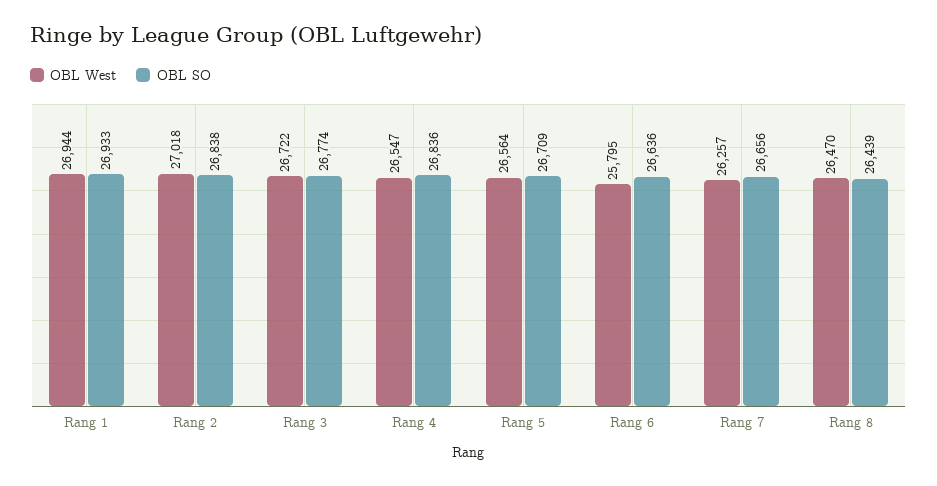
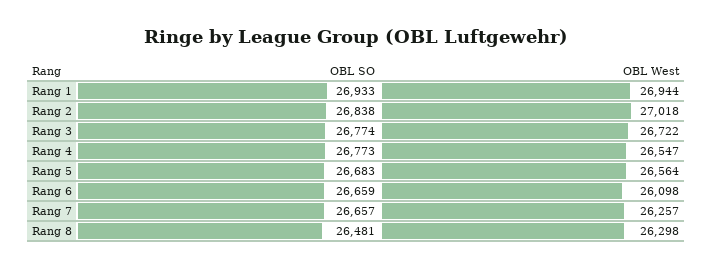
OBL SO, Rang 4: 26836 -> 26773
OBL SO, Rang 5: 26709 -> 26683
OBL West, Rang 6: 25795 -> 26098
OBL SO, Rang 6: 26636 -> 26659
OBL SO, Rang 7: 26656 -> 26657
OBL West, Rang 8: 26470 -> 26298
OBL SO, Rang 8: 26439 -> 26481

